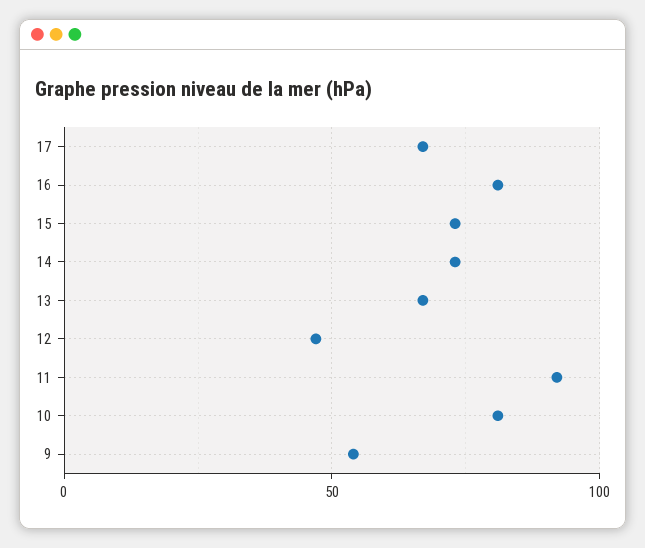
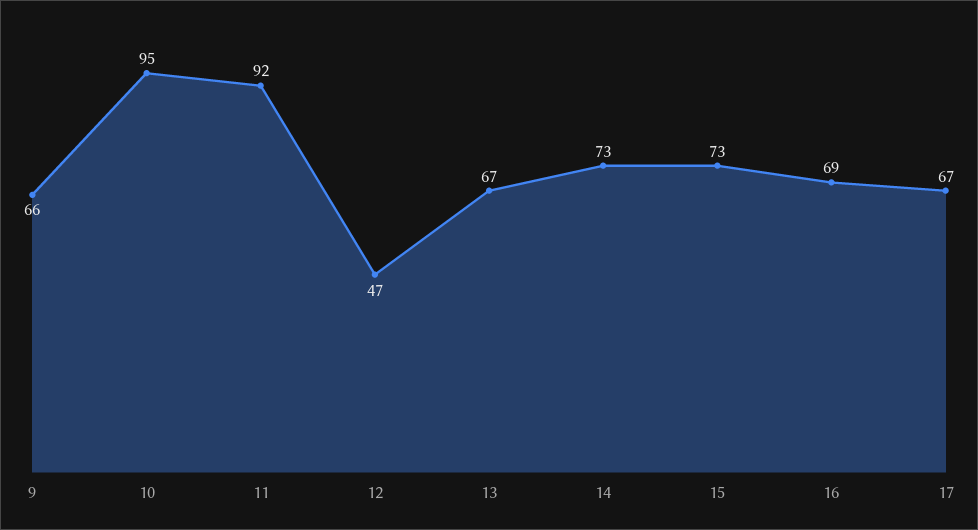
16: 80 -> 69
10: 80 -> 95
9: 55 -> 66

